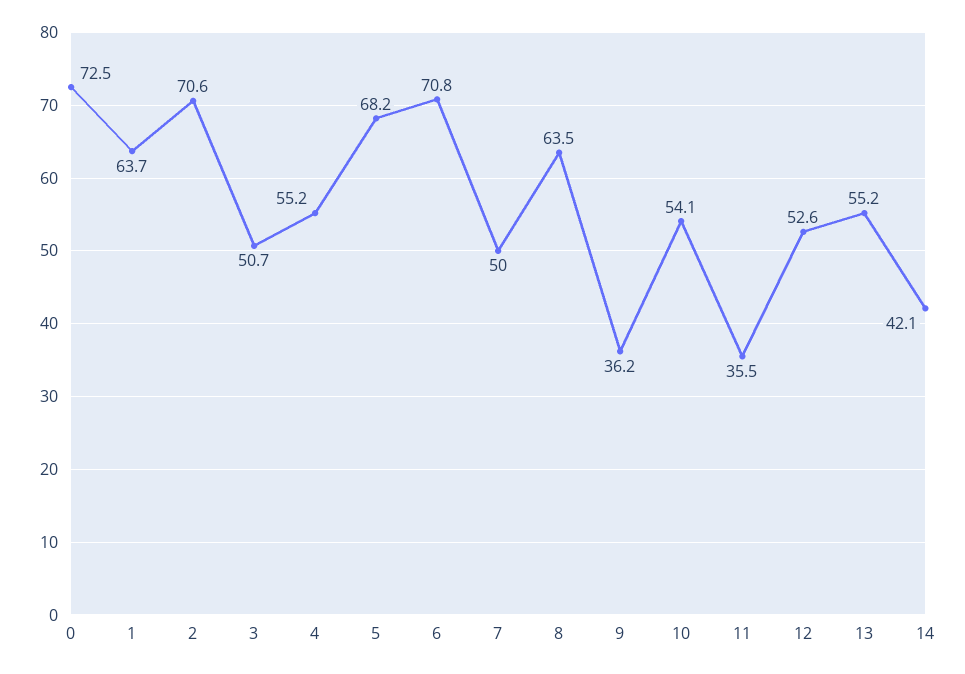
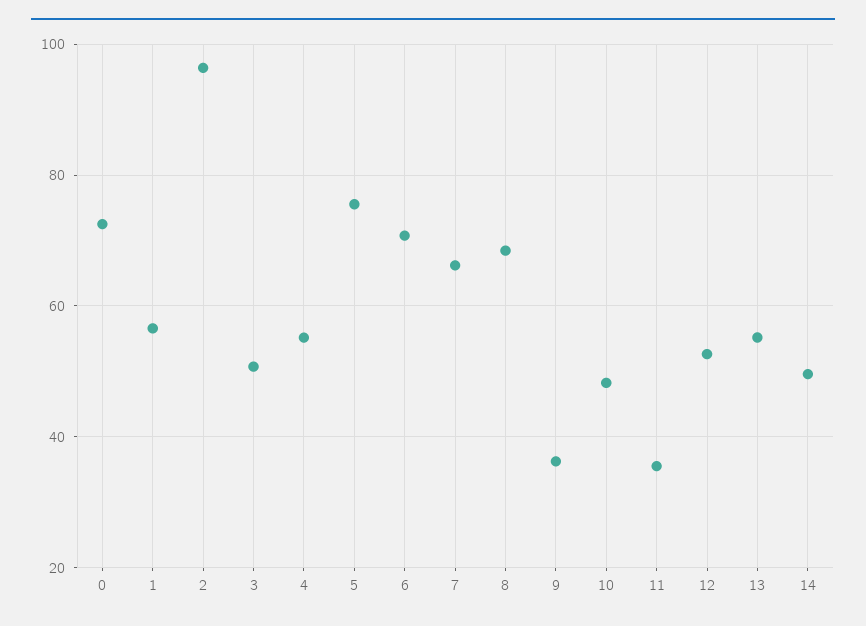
1: 63.7 -> 56
2: 70.6 -> 96
5: 68.2 -> 76
7: 50 -> 66
8: 63.5 -> 68
10: 54.1 -> 48
14: 42.1 -> 50

